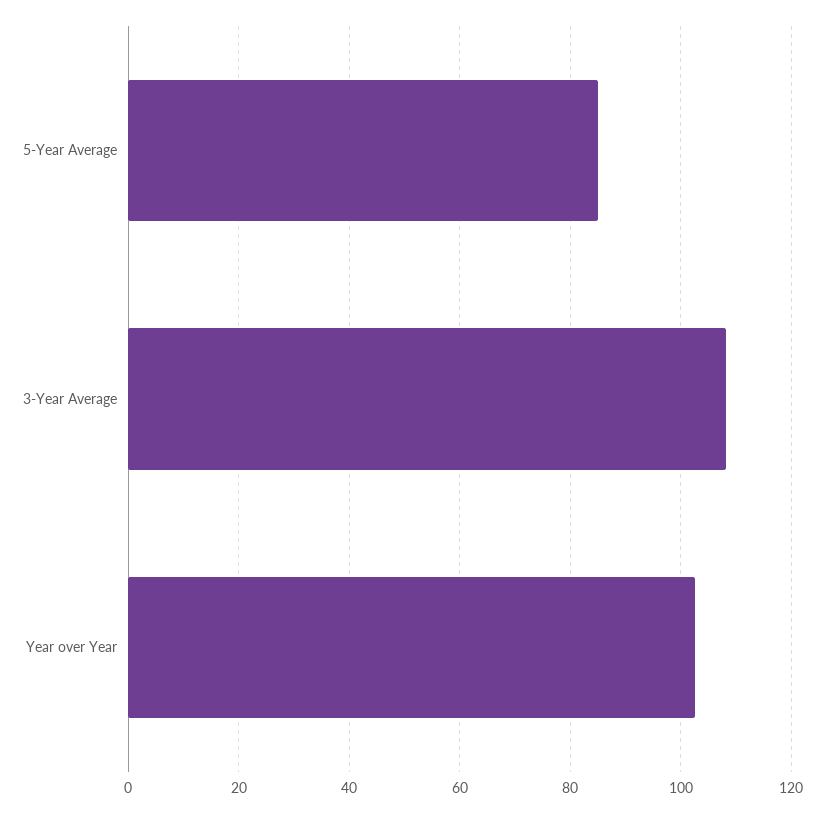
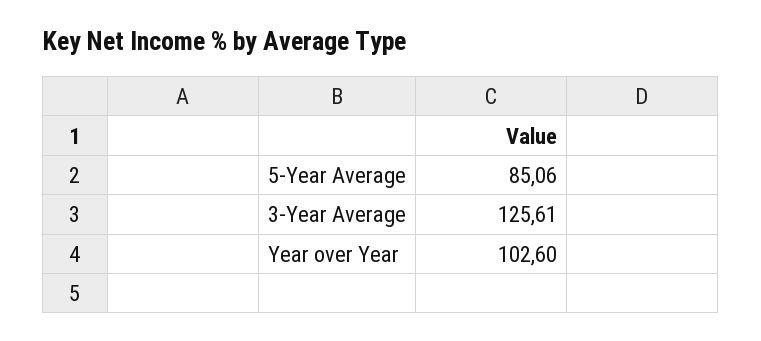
3-Year Average: 108 -> 125.61

